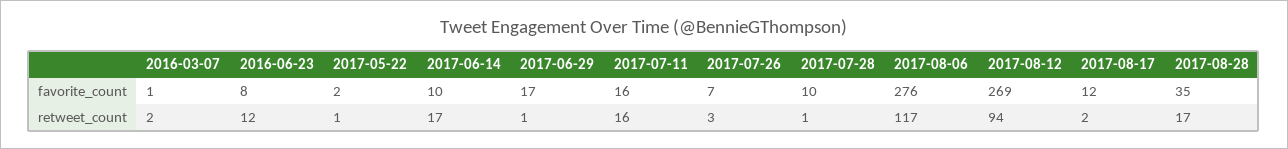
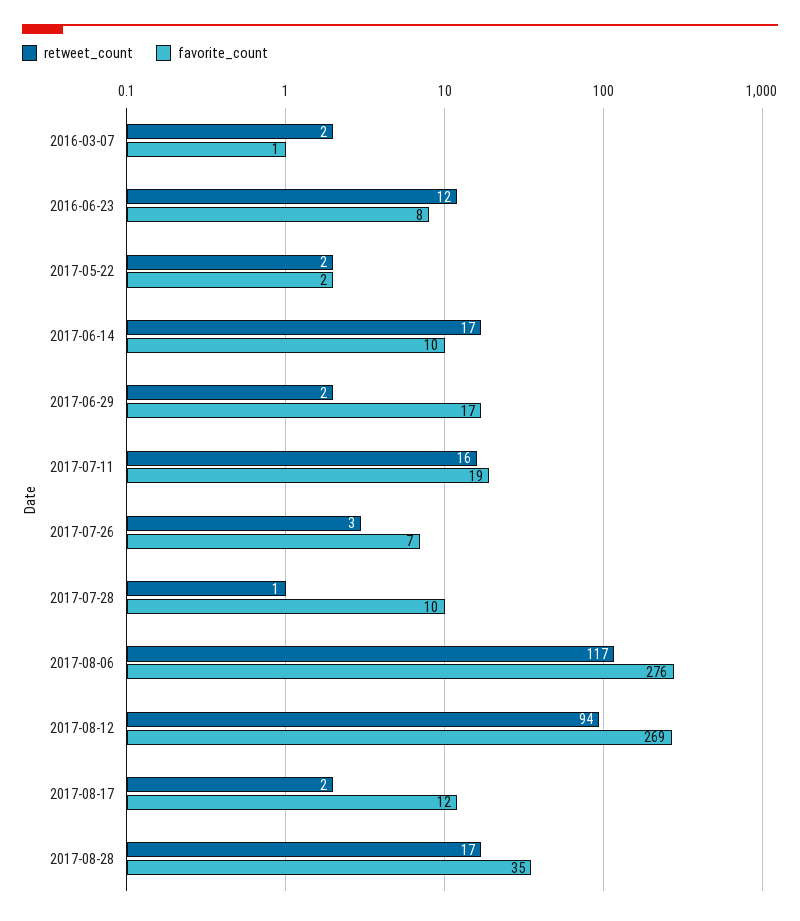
favorite_count, 2017-07-11: 16 -> 19
retweet_count, 2017-05-22: 1 -> 2
retweet_count, 2017-06-29: 1 -> 2

